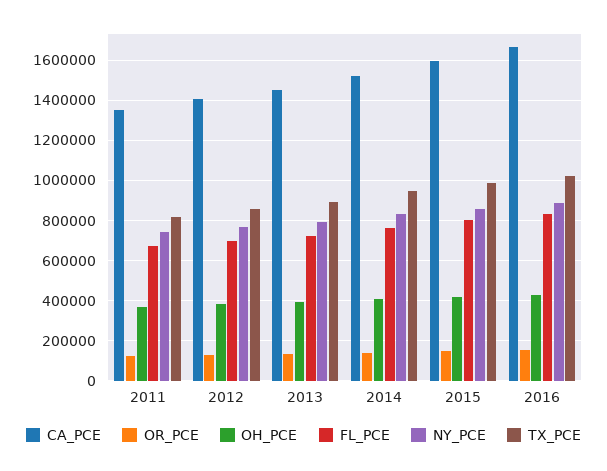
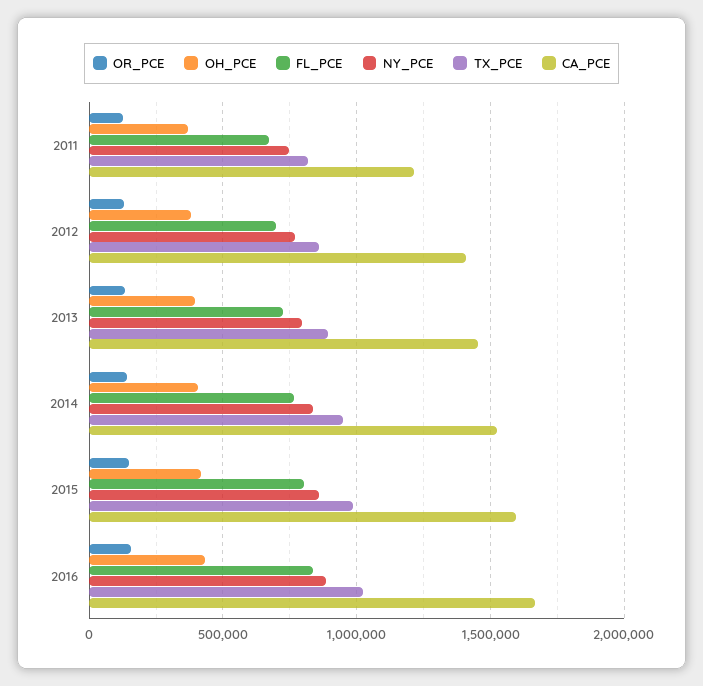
CA_PCE, 2011: 1350000 -> 1200000

